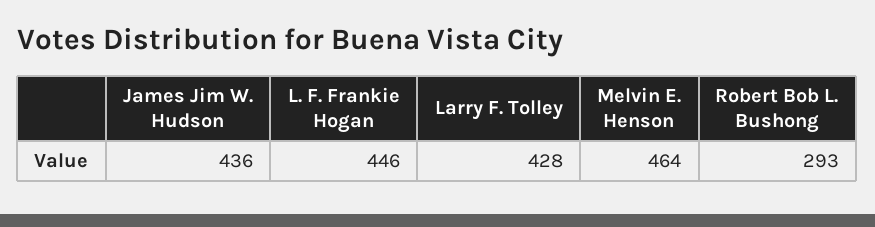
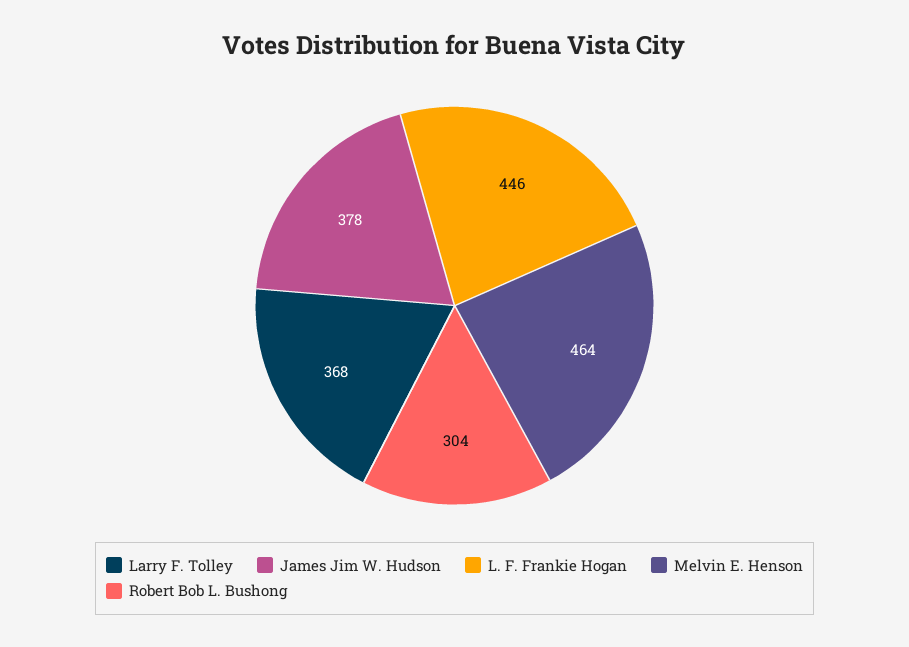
James Jim W. Hudson: 436 -> 378
Larry F. Tolley: 428 -> 368
Robert Bob L. Bushong: 293 -> 304

